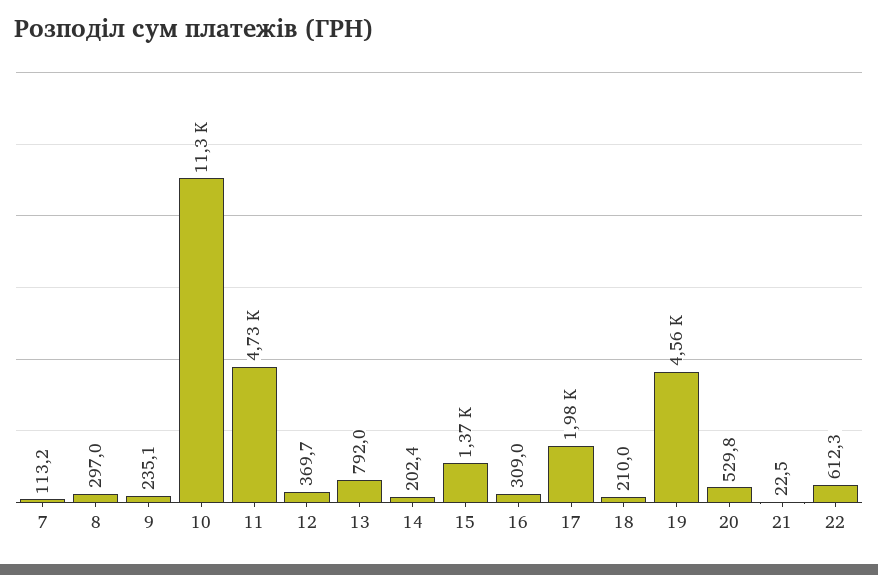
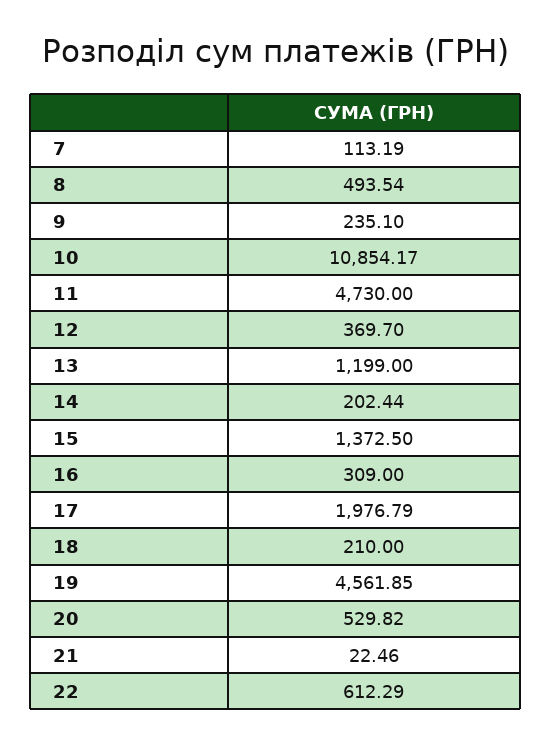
8: 297 -> 493.54
10: 11300 -> 10854.17
13: 792 -> 1199

